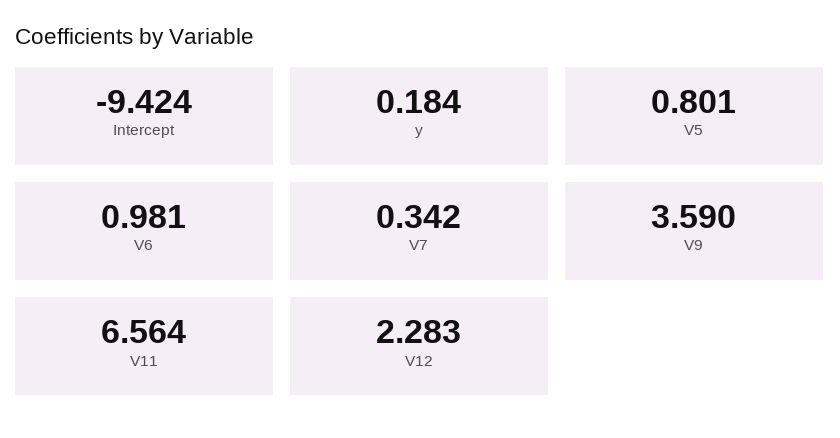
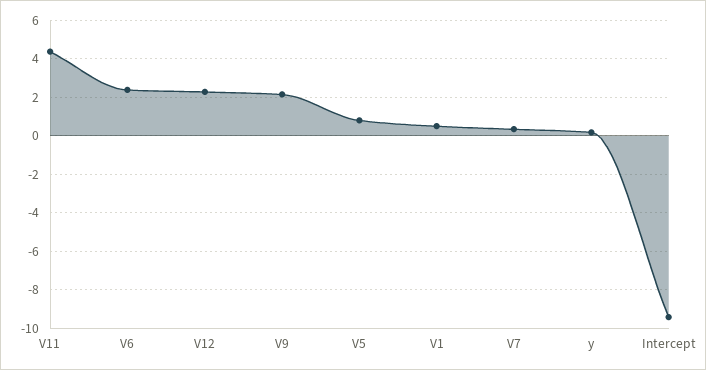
V6: 0.981 -> 2.5
V9: 3.59 -> 2
V11: 6.564 -> 4.5
V1: none -> 0.5

